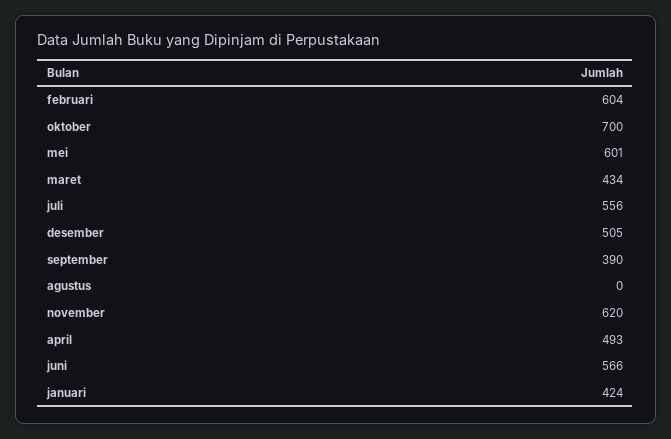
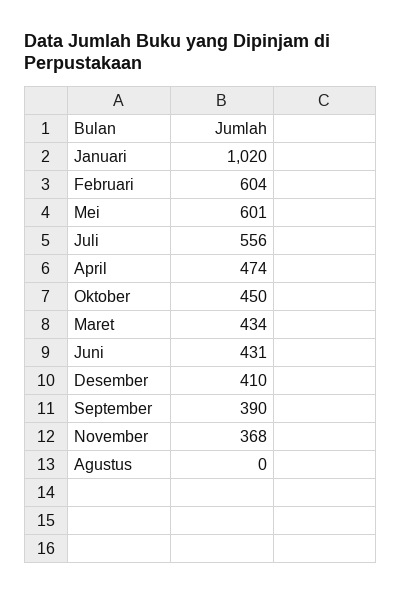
oktober: 700 -> 450
desember: 505 -> 410
november: 620 -> 368
april: 493 -> 474
juni: 566 -> 431
januari: 424 -> 1020

